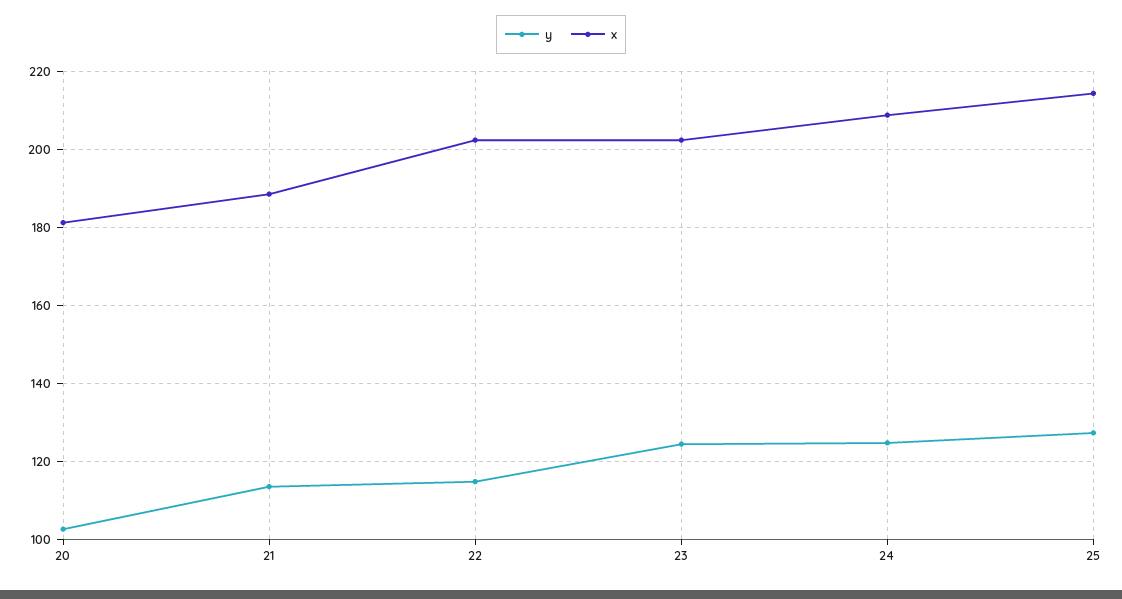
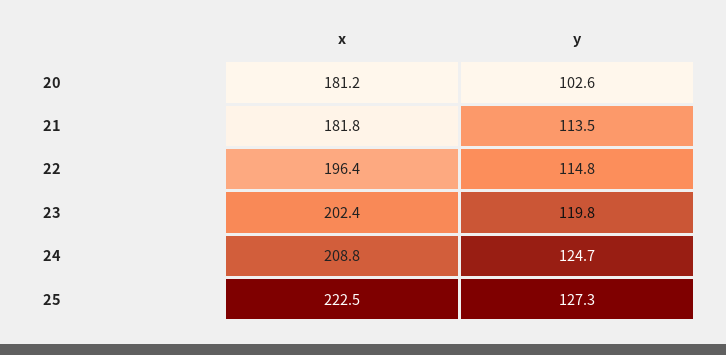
x, 21: 188 -> 181.8
x, 22: 202 -> 196.4
y, 23: 124 -> 119.8
x, 25: 214 -> 222.5

